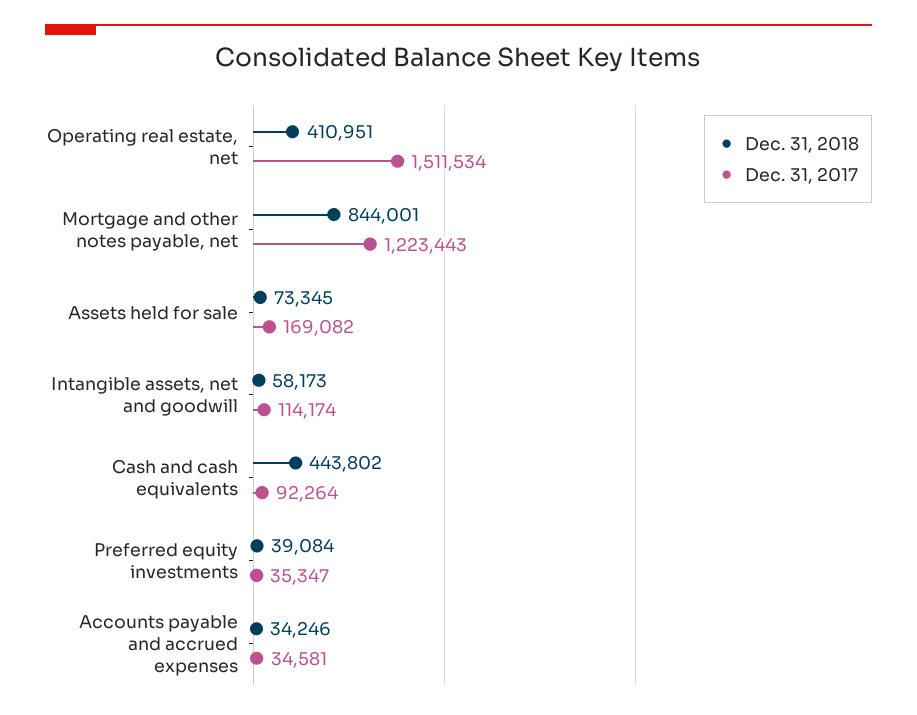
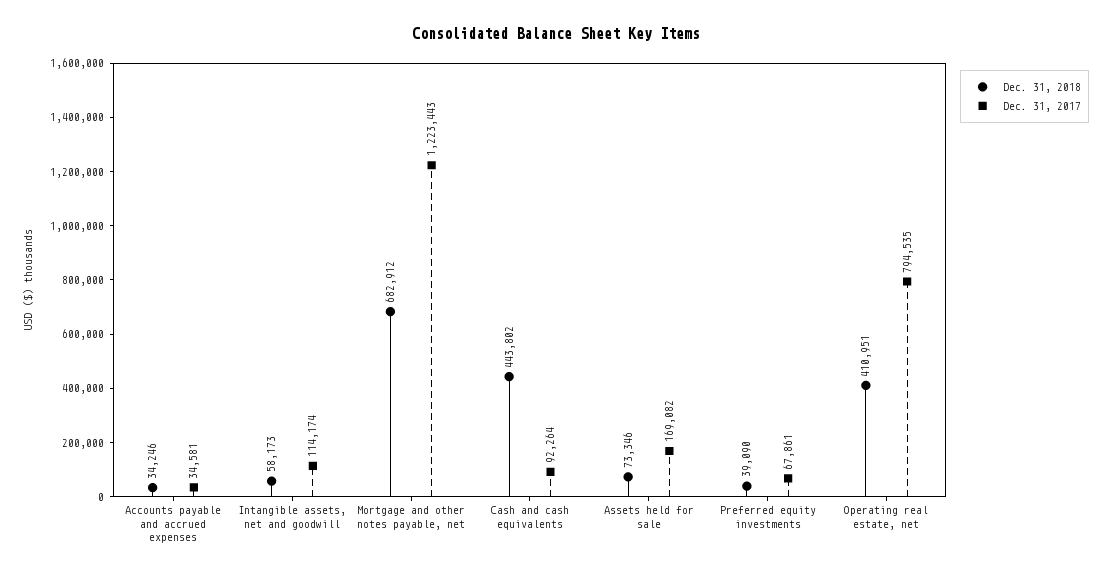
Dec. 31, 2017, Operating real estate, net: 1511534 -> 794535
Dec. 31, 2018, Mortgage and other notes payable, net: 844001 -> 682912
Dec. 31, 2018, Assets held for sale: 73345 -> 73346
Dec. 31, 2018, Preferred equity investments: 39084 -> 39090
Dec. 31, 2017, Preferred equity investments: 35347 -> 67861

